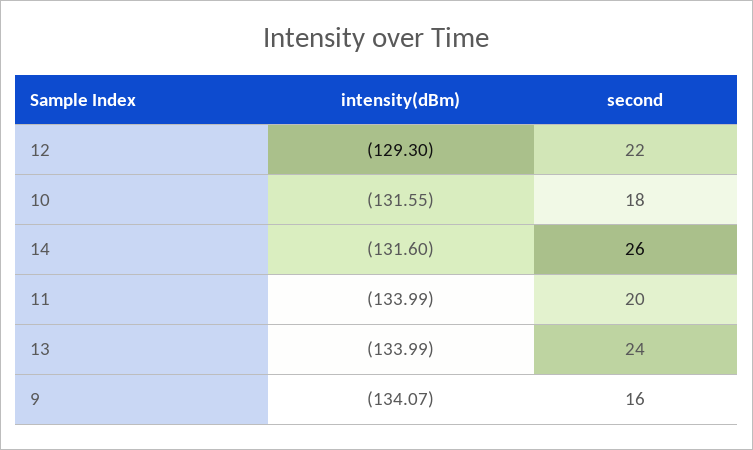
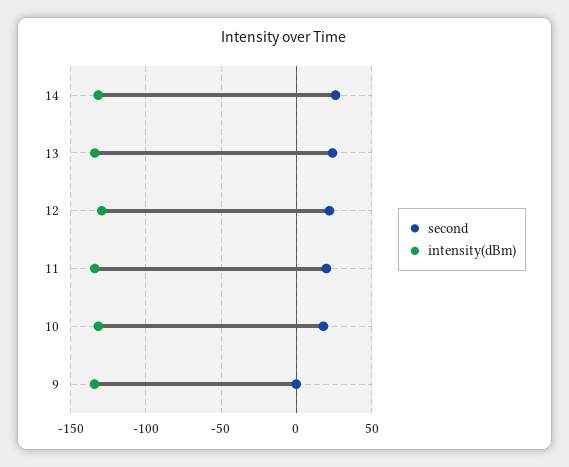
second, 9: 16 -> 0

